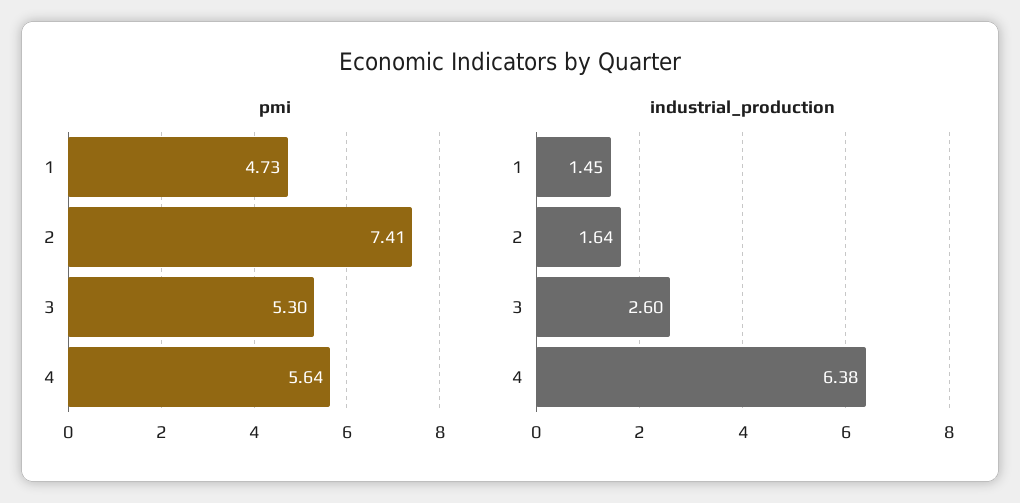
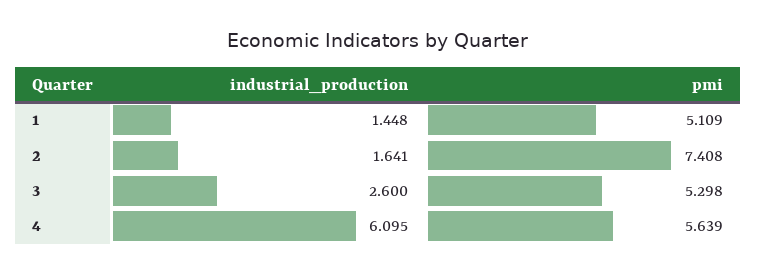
pmi, 1: 4.73 -> 5.109
industrial_production, 4: 6.38 -> 6.095

